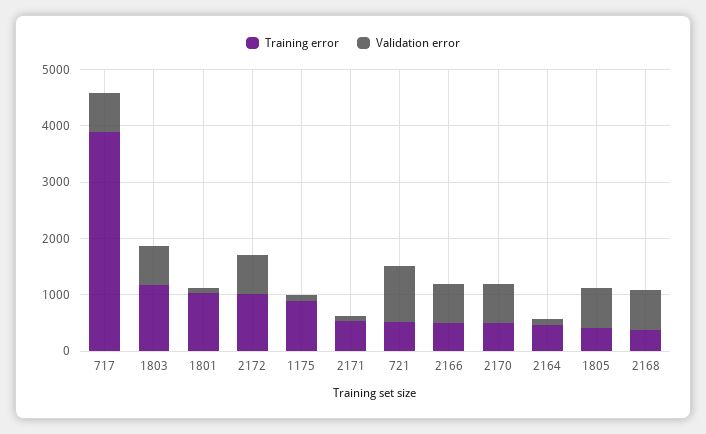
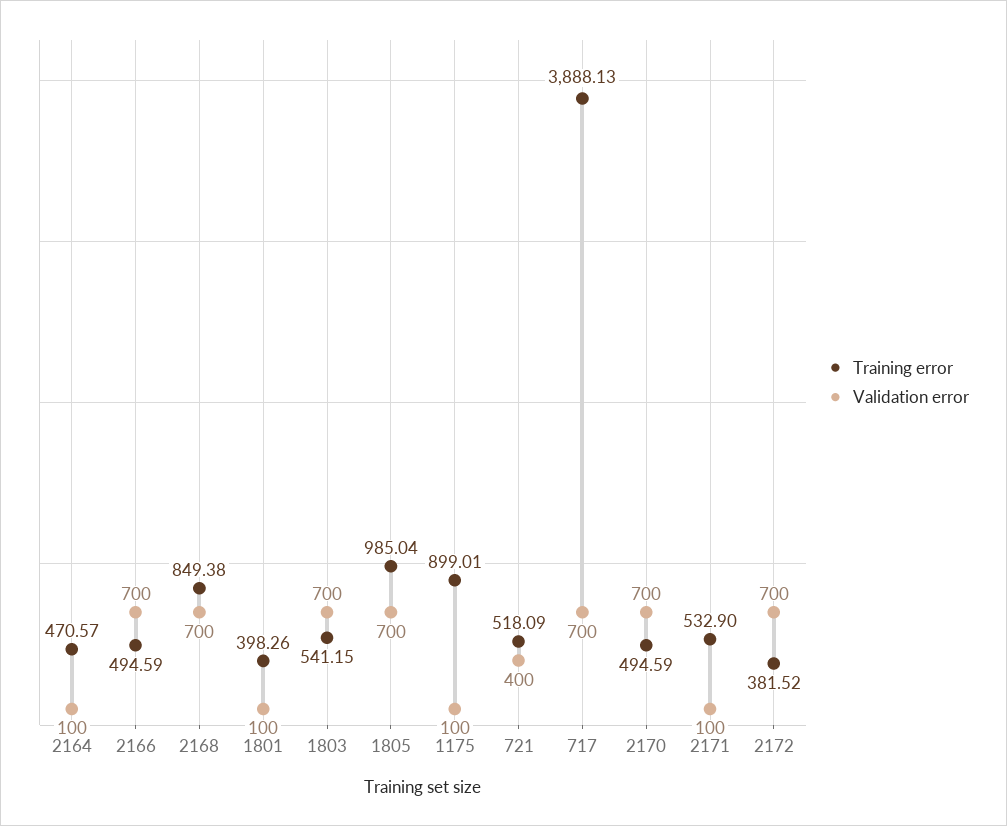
Training error, 1803: 1200 -> 541.15
Training error, 1801: 1000 -> 398.26
Training error, 2172: 1000 -> 381.52
Validation error, 721: 1000 -> 400
Training error, 1805: 400 -> 985.04
Training error, 2168: 400 -> 849.38

